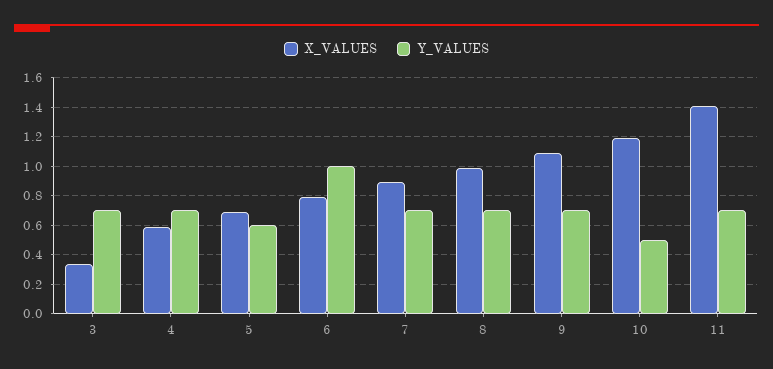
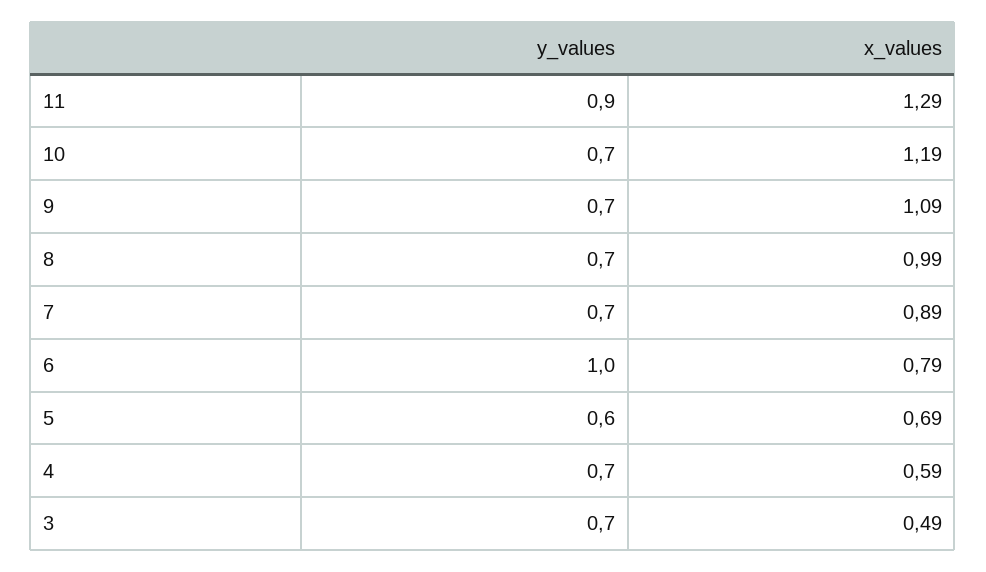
X_VALUES, 3: 0.35 -> 0.49
Y_VALUES, 10: 0.5 -> 0.7
X_VALUES, 11: 1.4 -> 1.29
Y_VALUES, 11: 0.7 -> 0.9

